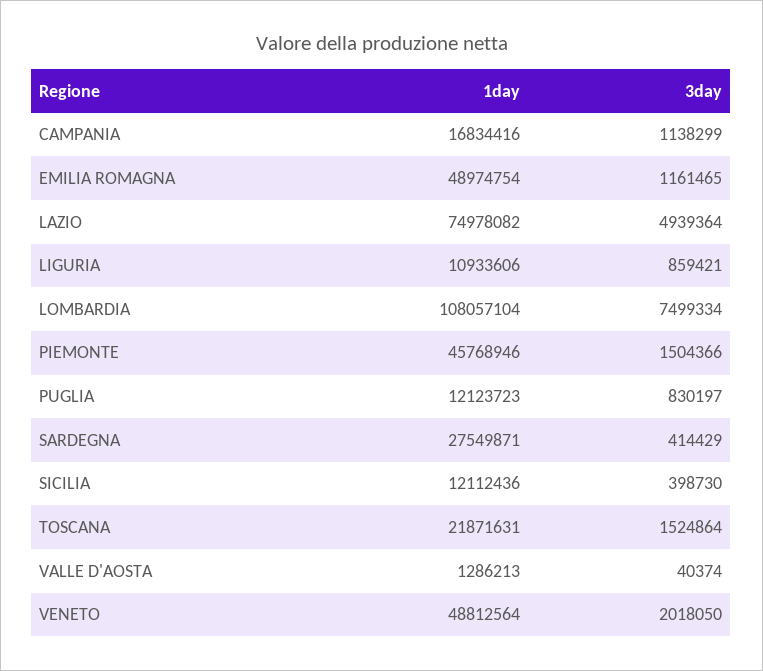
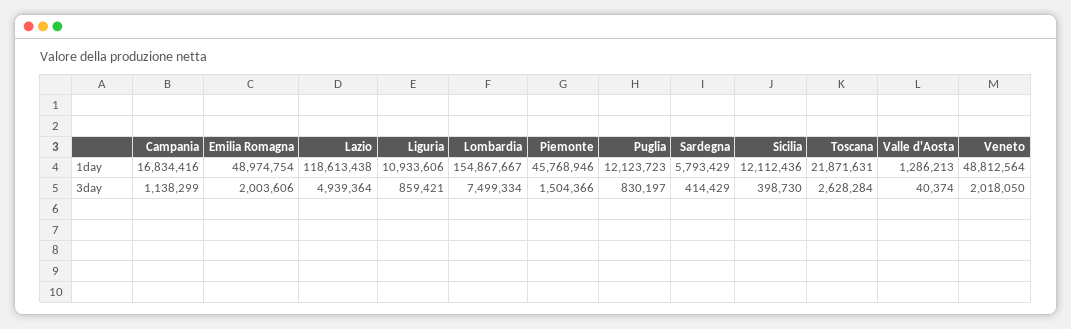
3day, EMILIA ROMAGNA: 1161465 -> 2003606
1day, LAZIO: 74978082 -> 118613438
1day, LOMBARDIA: 108057104 -> 154867667
1day, SARDEGNA: 27549871 -> 5793429
3day, TOSCANA: 1524864 -> 2628284

